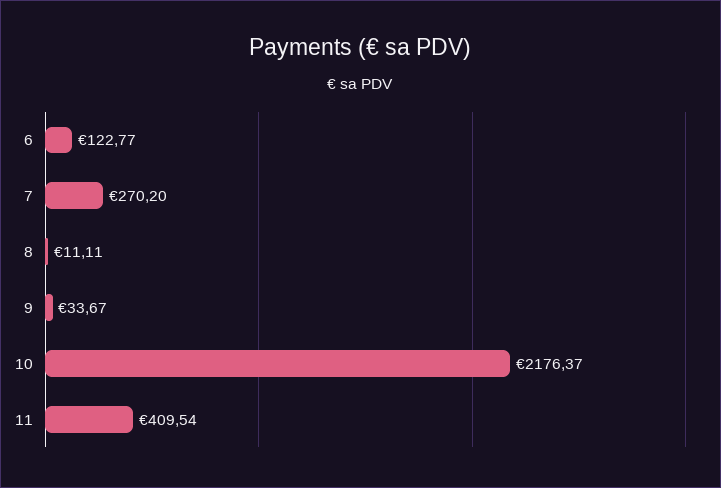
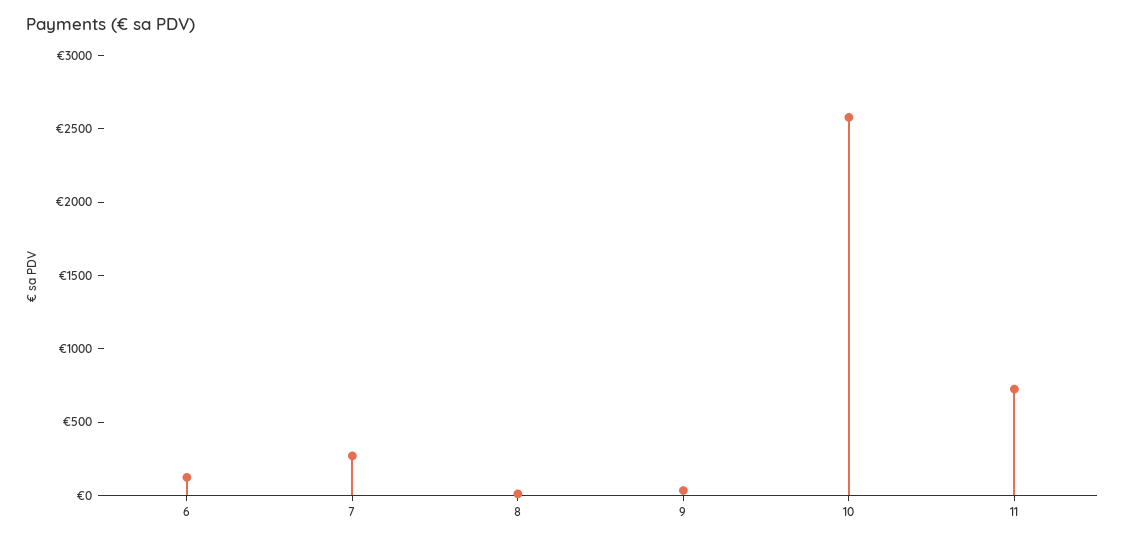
10: 2176.37 -> 2600
11: 409.54 -> 700

